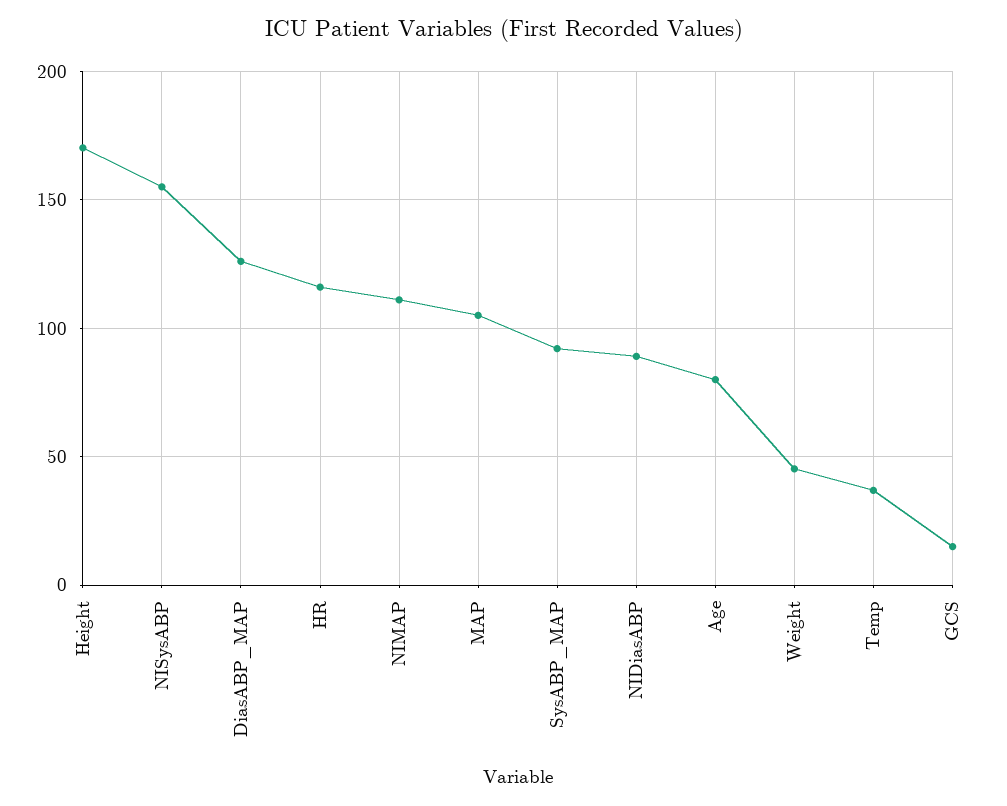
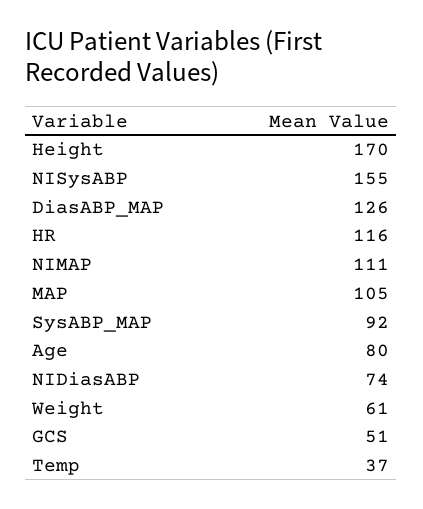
NIDiasABP: 90 -> 74
Weight: 45 -> 61
GCS: 15 -> 51

